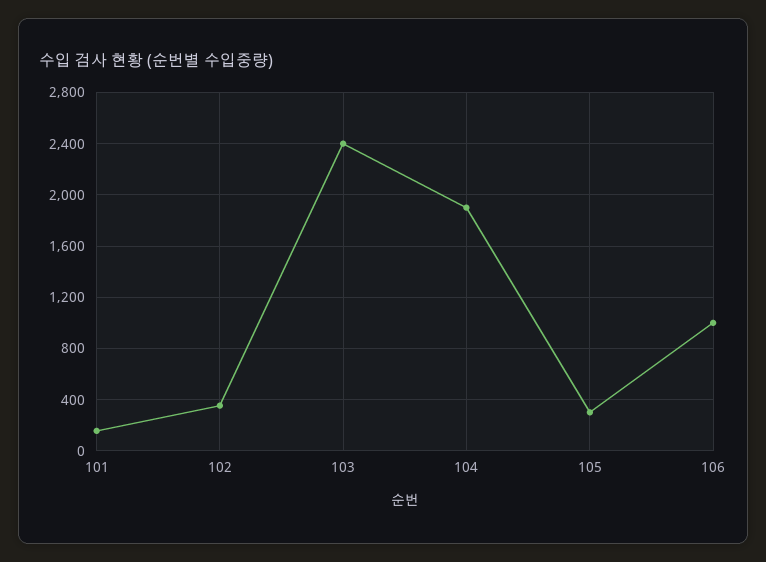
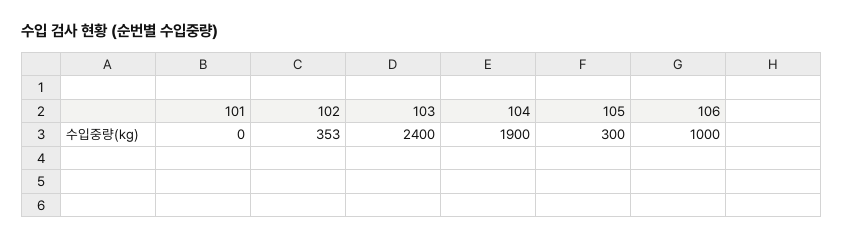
101: 150 -> 0

